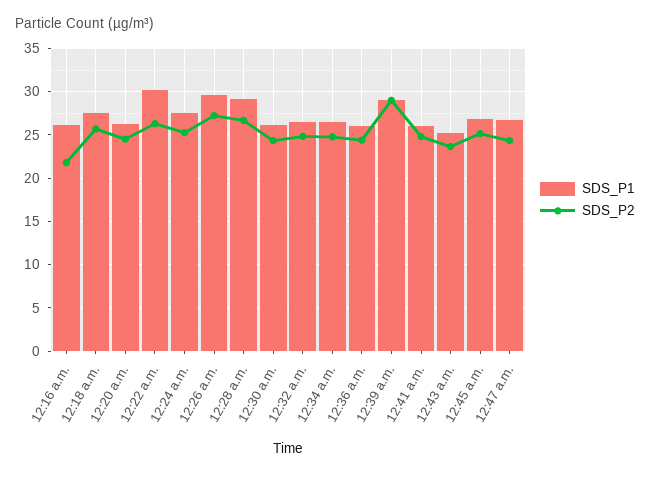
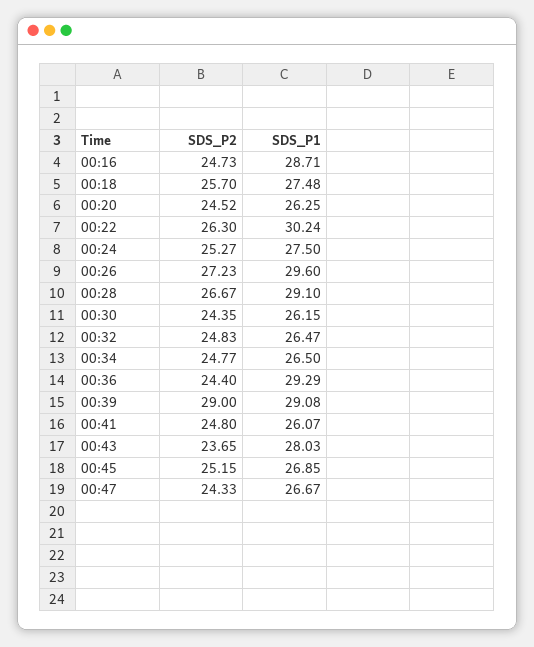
SDS_P1, 12:16 a.m.: 26 -> 28.71
SDS_P2, 12:16 a.m.: 22 -> 24.73
SDS_P1, 12:36 a.m.: 26 -> 29.29
SDS_P1, 12:43 a.m.: 25 -> 28.03

